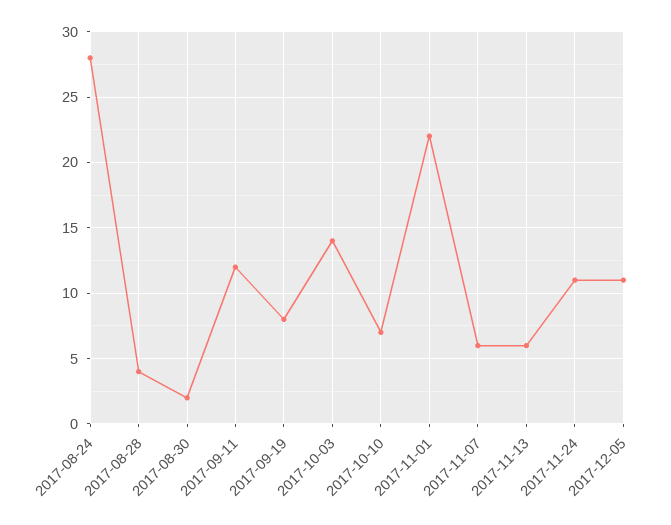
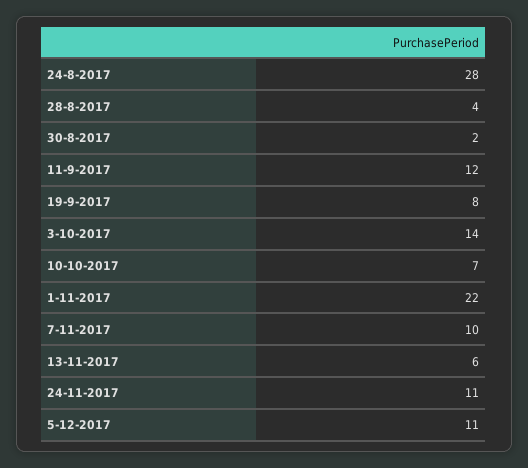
2017-11-07: 6 -> 10

